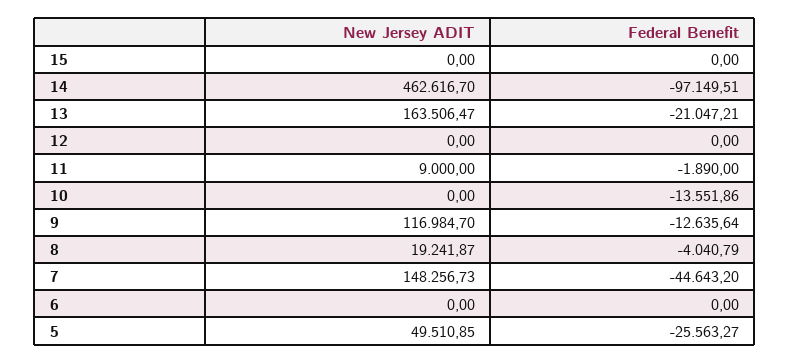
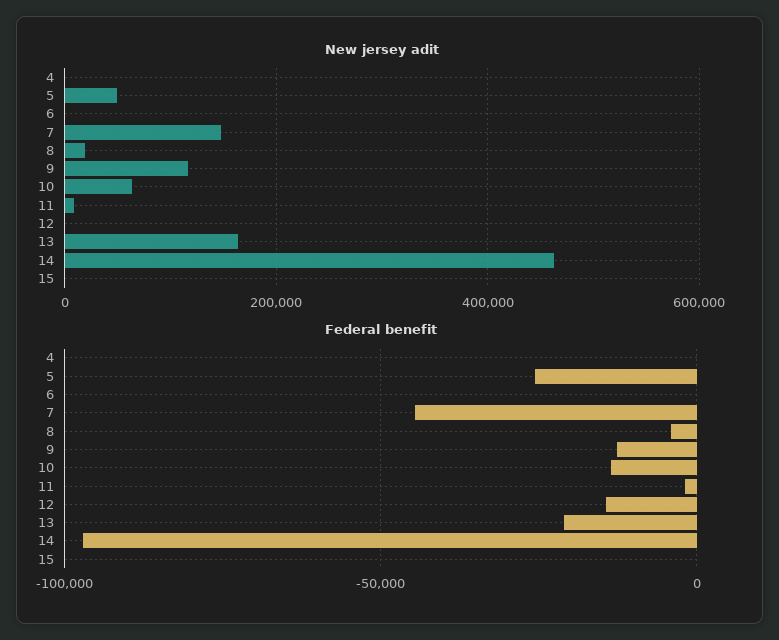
Federal Benefit, 12: 0 -> -15000
New Jersey ADIT, 10: 0 -> 60000
New Jersey ADIT, 4: none -> 0
Federal Benefit, 4: none -> 0

